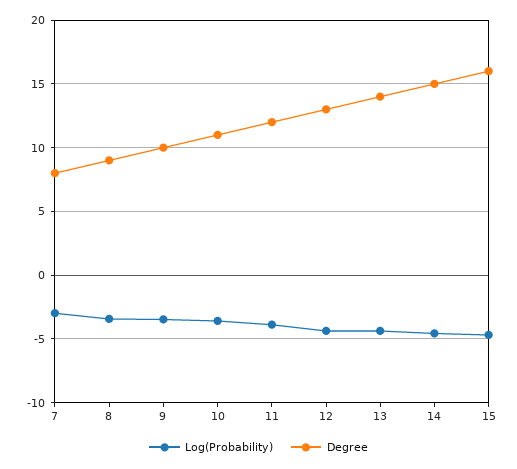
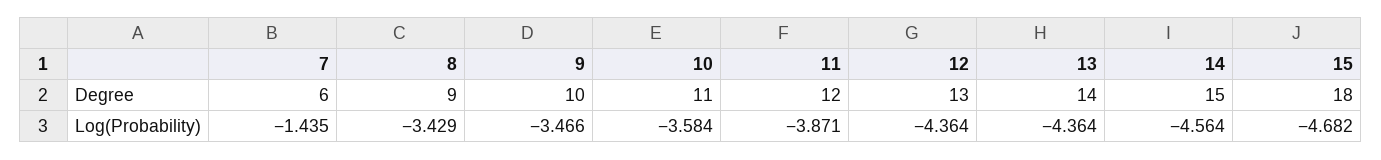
Log(Probability), 7: -3 -> -1.435
Degree, 7: 8 -> 6
Degree, 15: 16 -> 18

